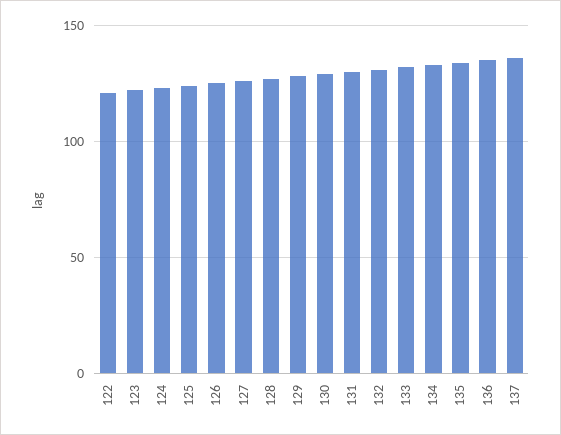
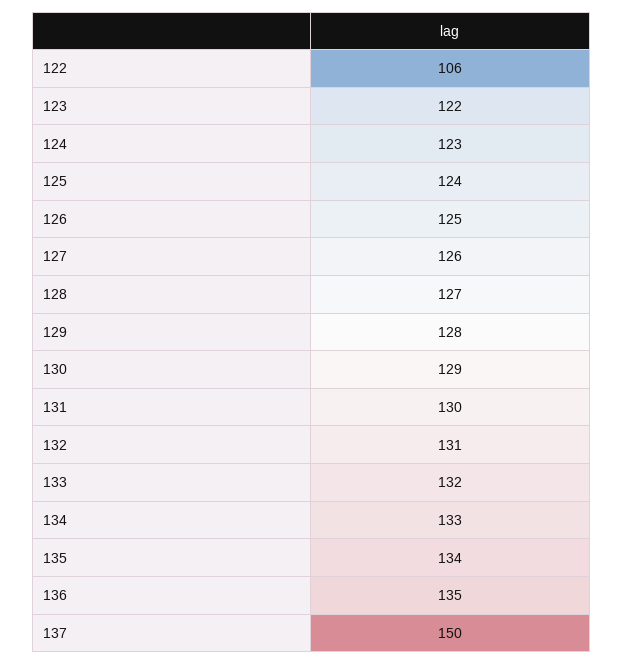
122: 120 -> 106
137: 135 -> 150

